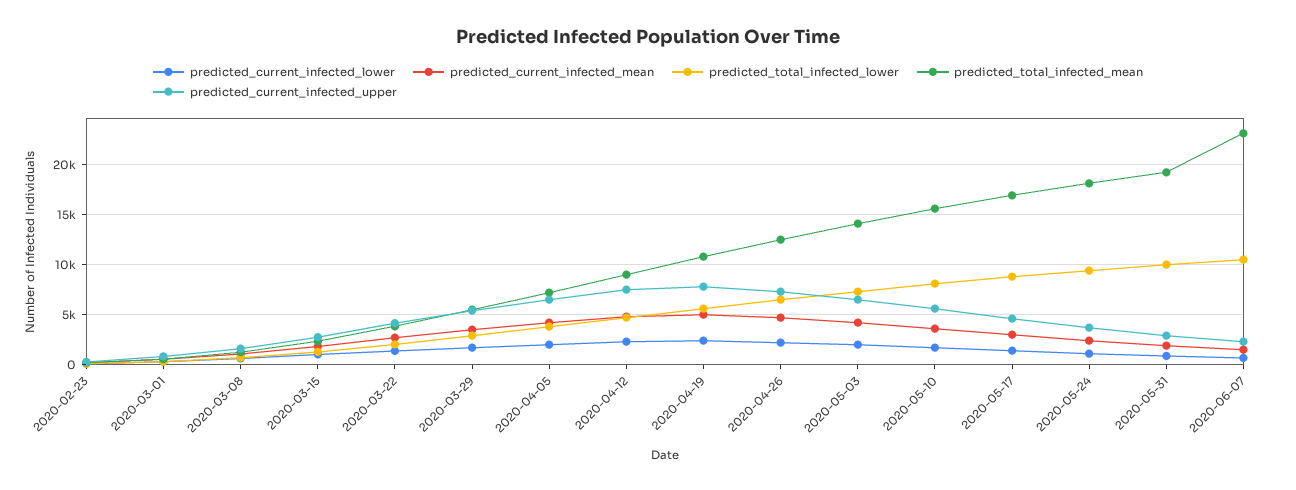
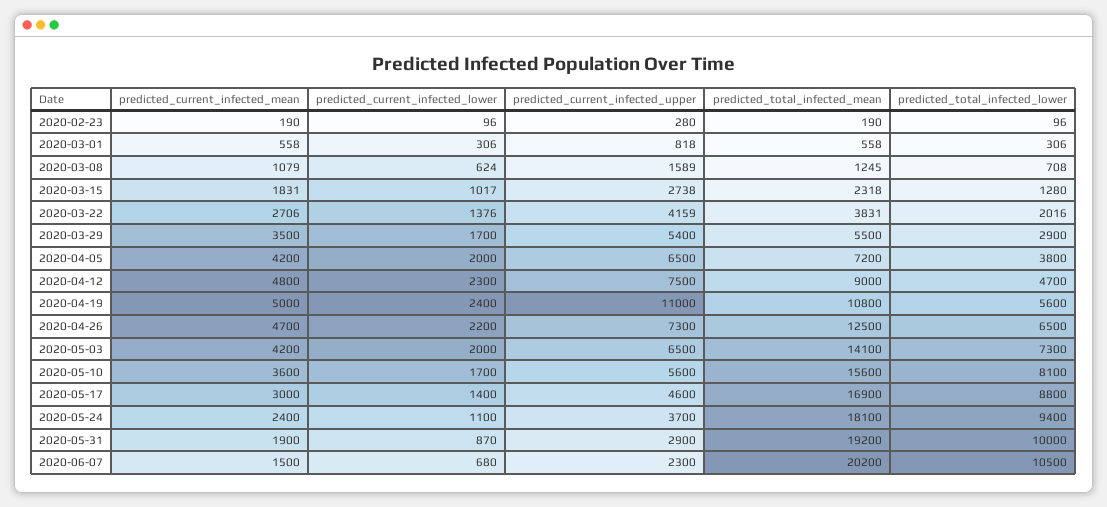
predicted_current_infected_upper, 2020-04-19: 8000 -> 11000
predicted_total_infected_mean, 2020-06-07: 23000 -> 20200

